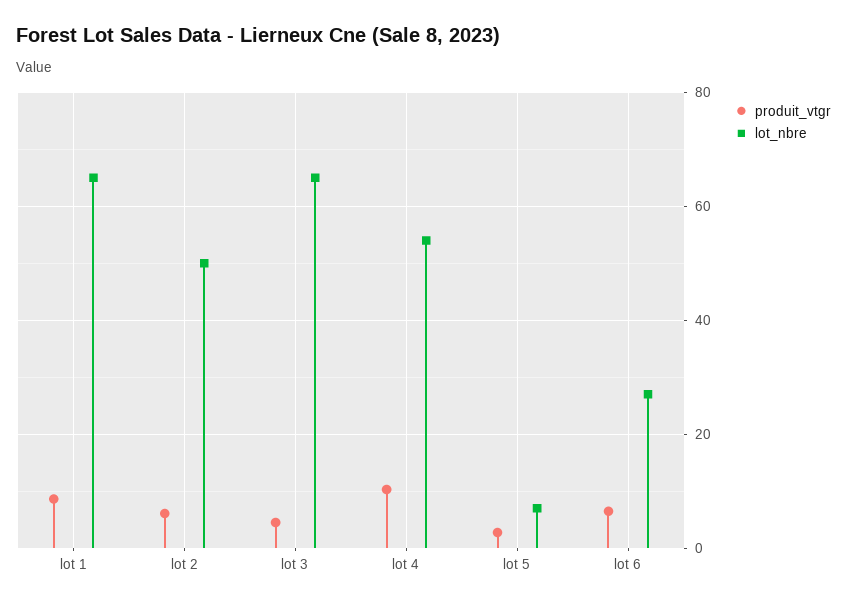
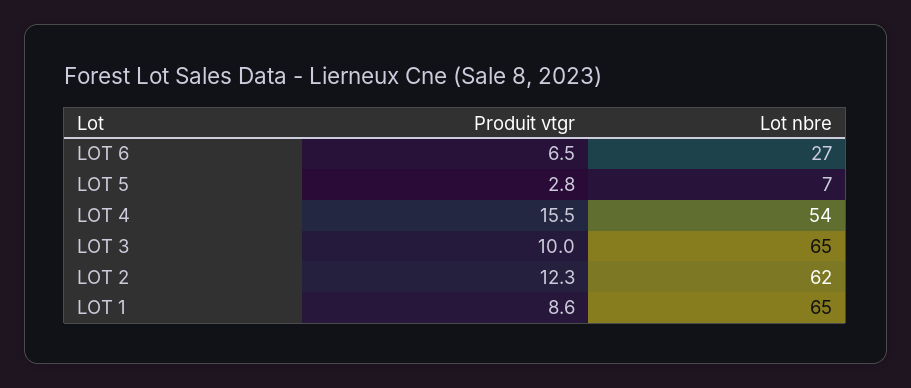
produit_vtgr, lot 2: 6 -> 12.3
lot_nbre, lot 2: 50 -> 62
produit_vtgr, lot 3: 4 -> 10
produit_vtgr, lot 4: 10 -> 15.5

